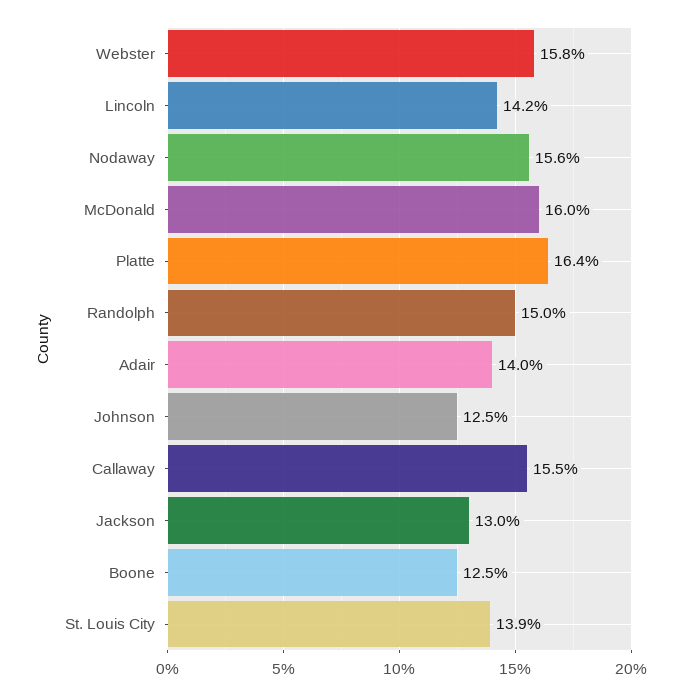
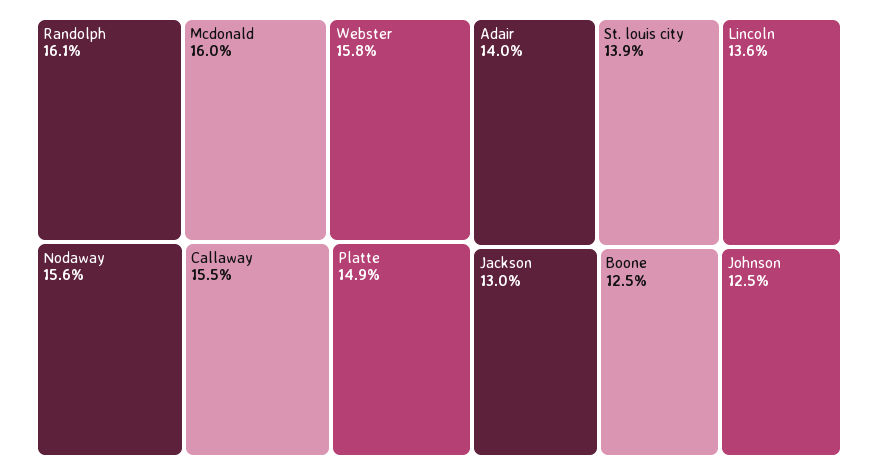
Lincoln: 14.2 -> 13.6
Platte: 16.4 -> 14.9
Randolph: 15 -> 16.1

